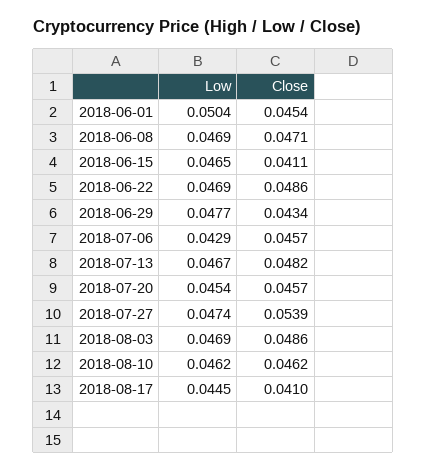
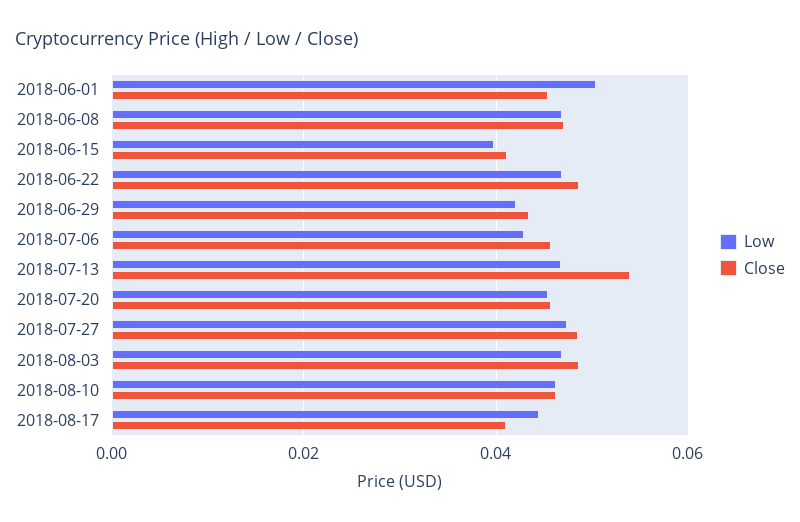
Low, 2018-06-15: 0.0465 -> 0.04
Low, 2018-06-29: 0.0477 -> 0.042
Close, 2018-07-13: 0.0482 -> 0.054
Close, 2018-07-27: 0.0539 -> 0.048

